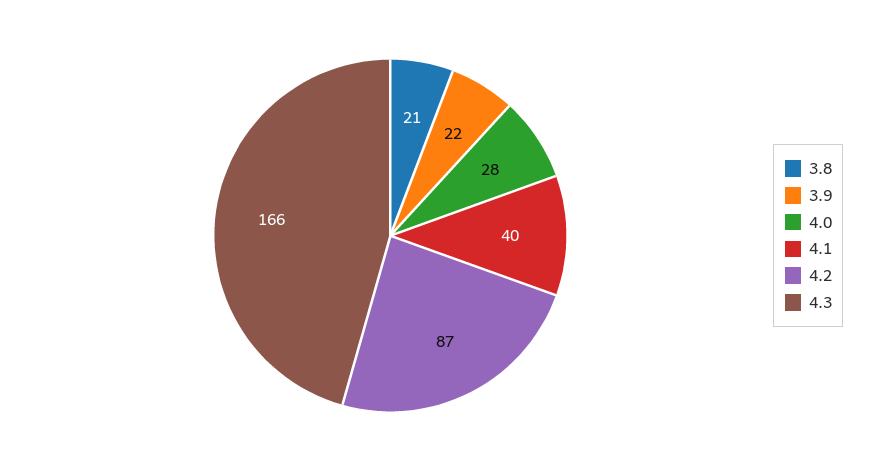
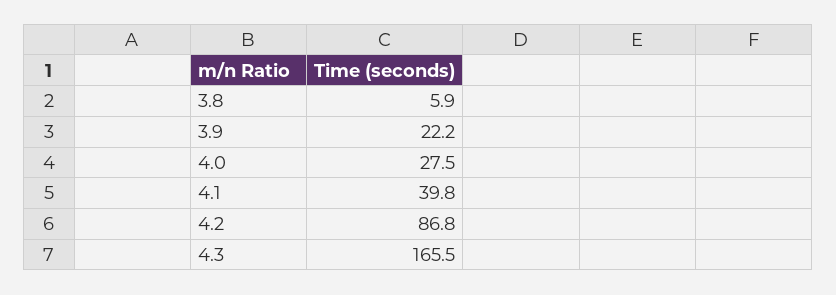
3.8: 21 -> 5.9

